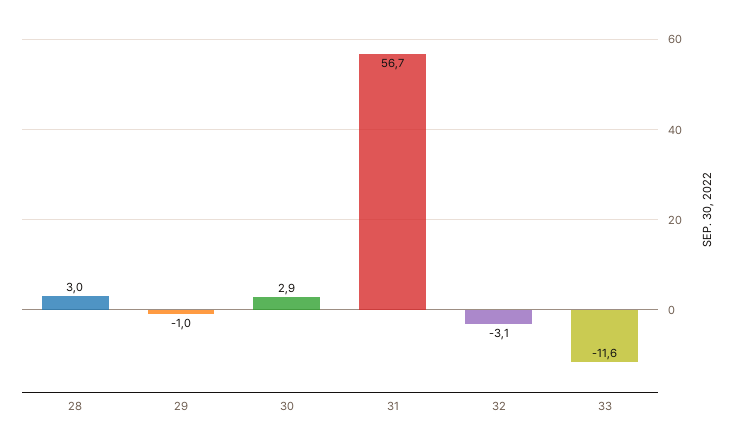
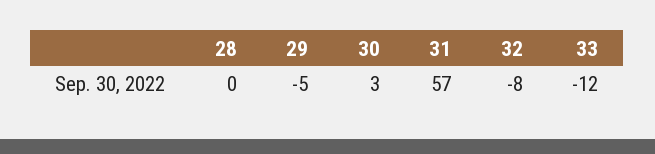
28: 3 -> 0
29: -1 -> -5
32: -3.1 -> -8

